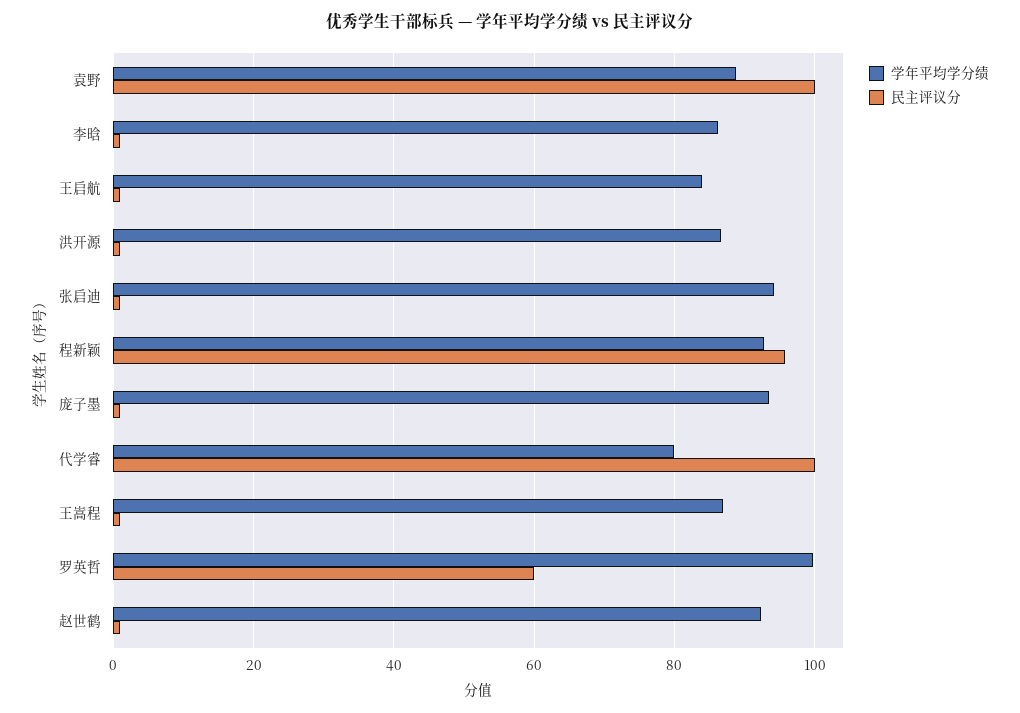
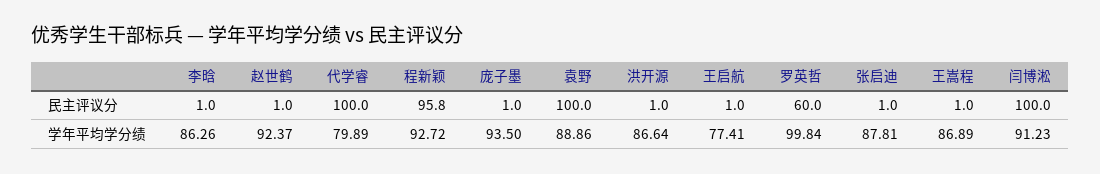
学年平均学分绩, 王启航: 84 -> 77.41
学年平均学分绩, 张启迪: 94 -> 87.81
民主评议分, 闫博淞: none -> 100
学年平均学分绩, 闫博淞: none -> 91.23

